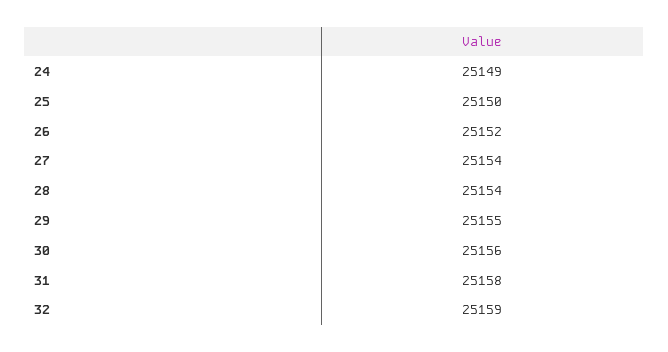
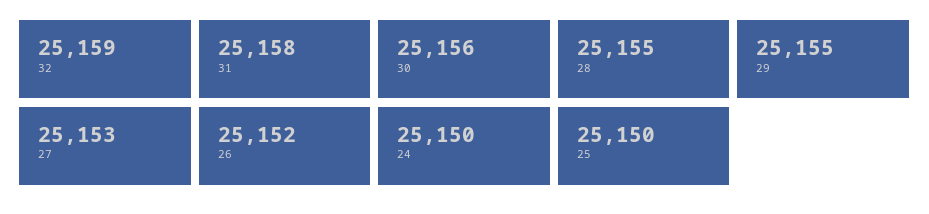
24: 25149 -> 25150
27: 25154 -> 25153
28: 25154 -> 25155

